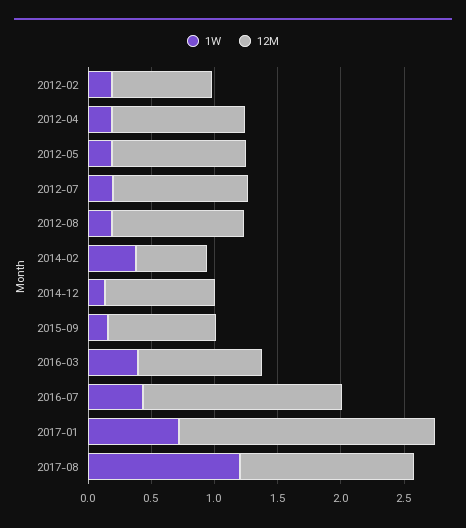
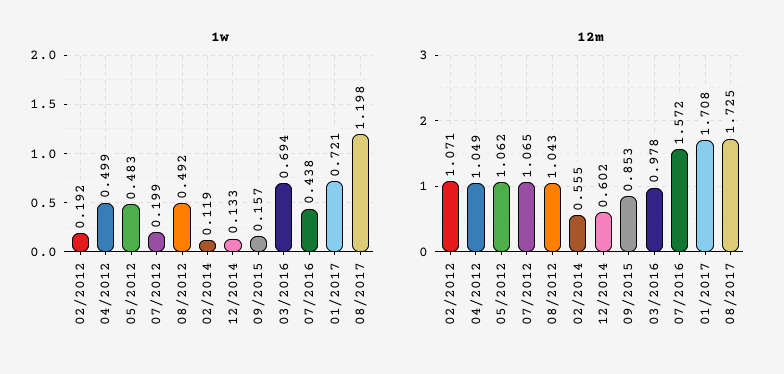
12M, 2012-02: 0.8 -> 1.071
1W, 2012-04: 0.2 -> 0.499
1W, 2012-05: 0.2 -> 0.483
1W, 2012-08: 0.2 -> 0.492
1W, 2014-02: 0.4 -> 0.119
12M, 2014-12: 0.9 -> 0.602
1W, 2016-03: 0.4 -> 0.694
12M, 2017-01: 2 -> 1.708
12M, 2017-08: 1.4 -> 1.725

